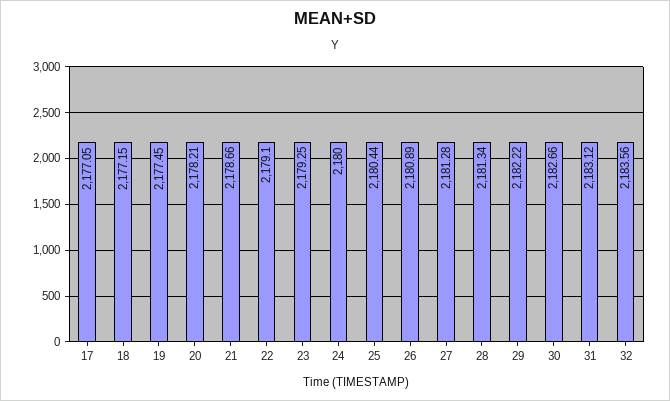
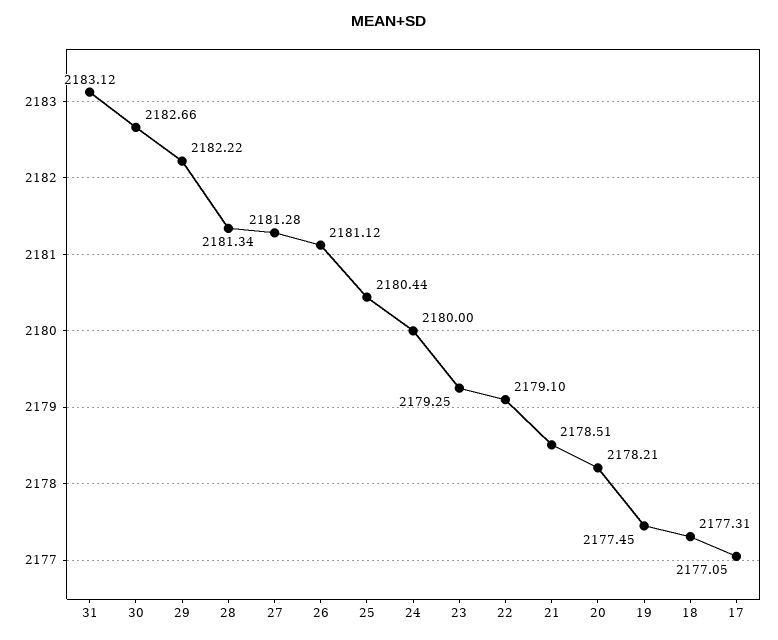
18: 2177.15 -> 2177.31
21: 2178.66 -> 2178.51
26: 2180.89 -> 2181.12
32: 2183.56 -> none

